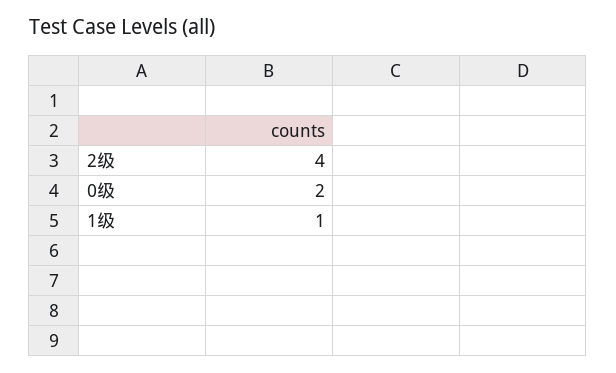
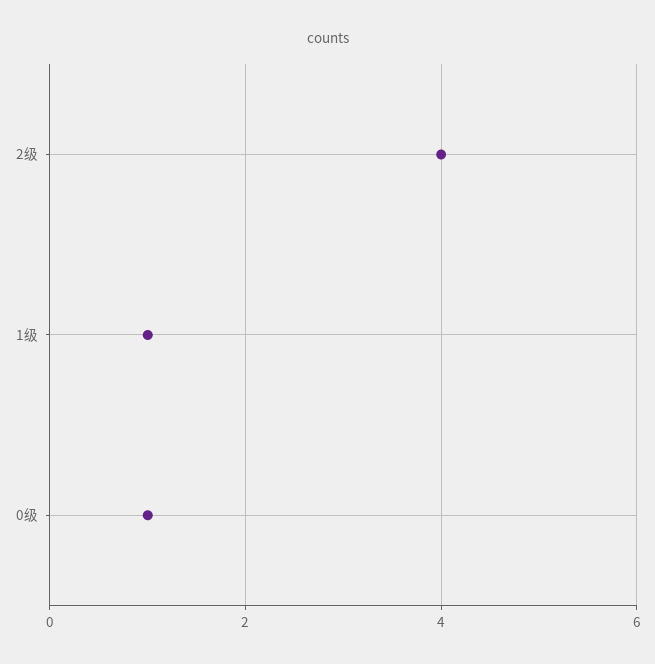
0级: 2 -> 1

